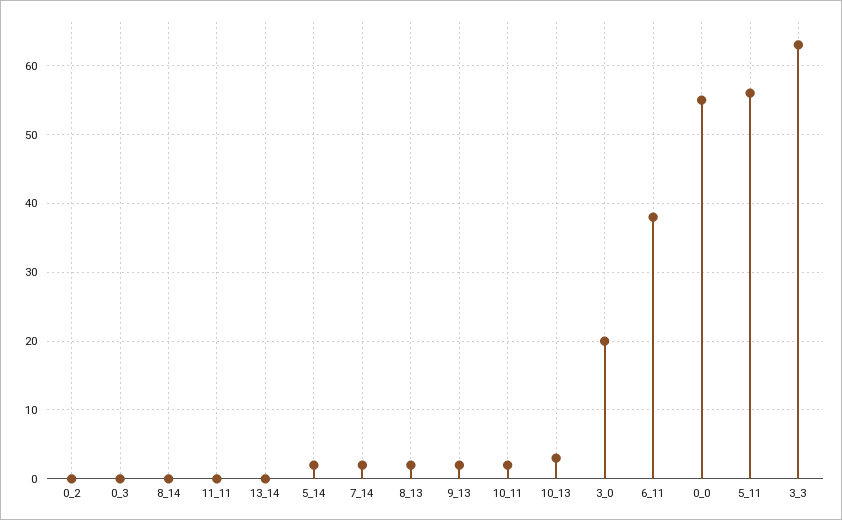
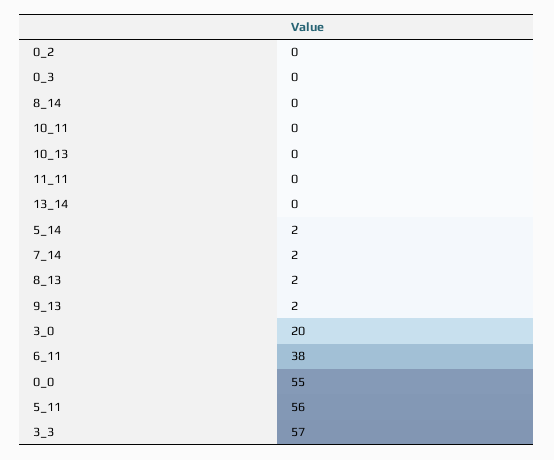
10_11: 2 -> 0
10_13: 3 -> 0
3_3: 63 -> 57

